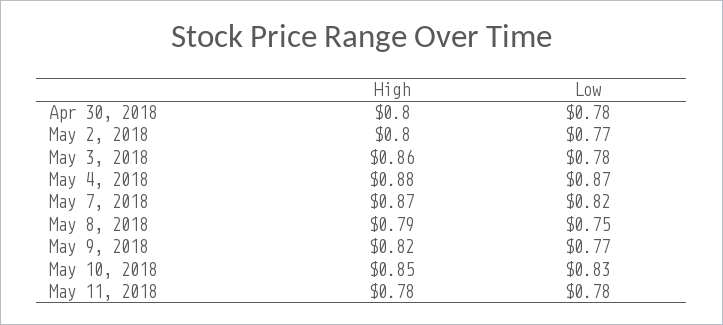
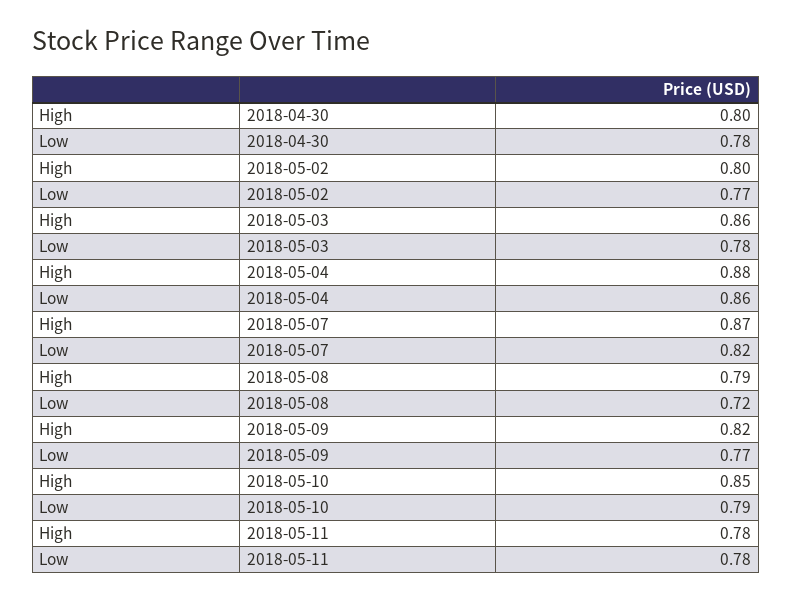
Low, May 4, 2018: 0.87 -> 0.86
Low, May 8, 2018: 0.75 -> 0.72
Low, May 10, 2018: 0.83 -> 0.79

